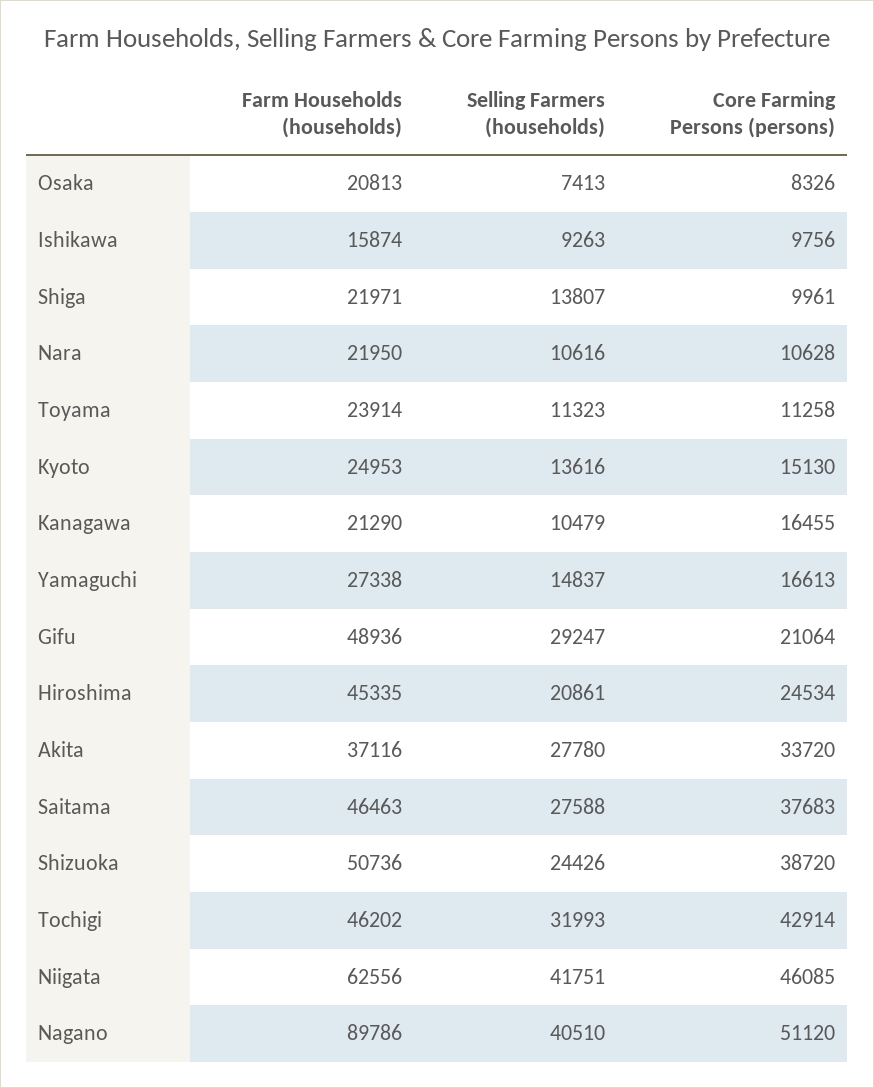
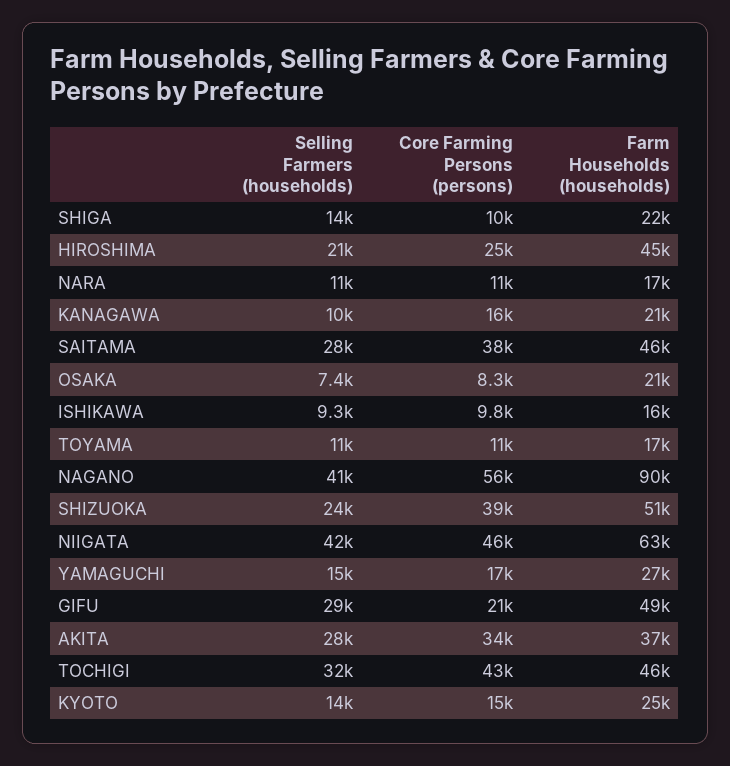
Farm Households (households), Nara: 21950 -> 17000
Farm Households (households), Toyama: 23914 -> 17000
Core Farming Persons (persons), Nagano: 51120 -> 56000

